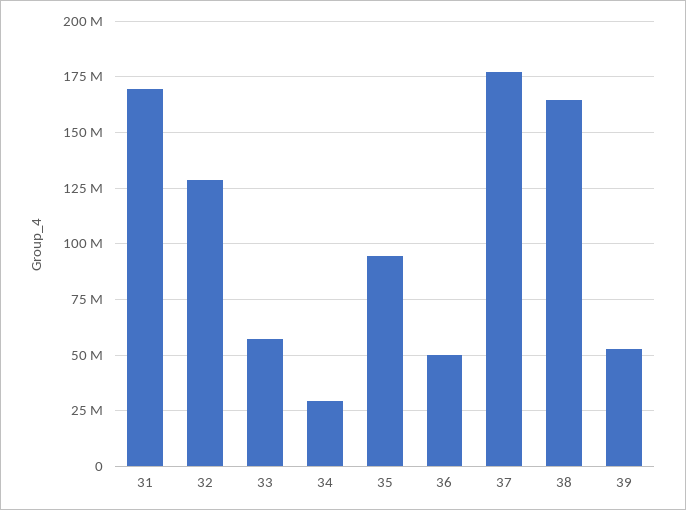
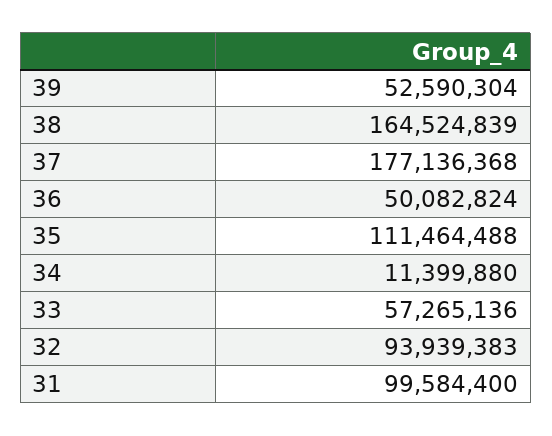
31: 170000000 -> 99584400
32: 130000000 -> 93939383
34: 30000000 -> 11399880
35: 95000000 -> 111464488

